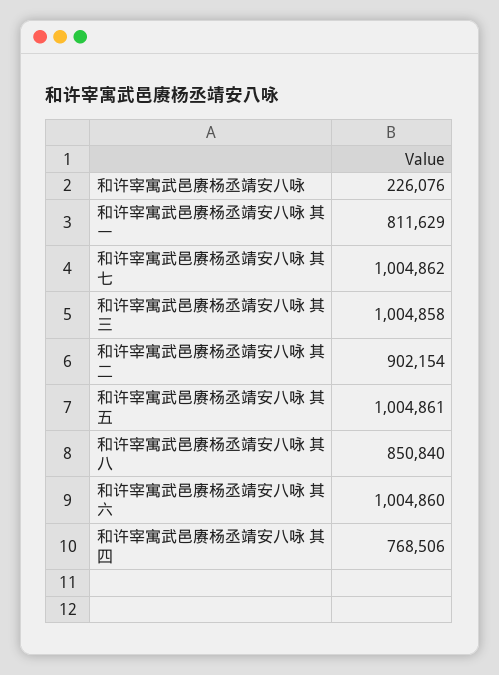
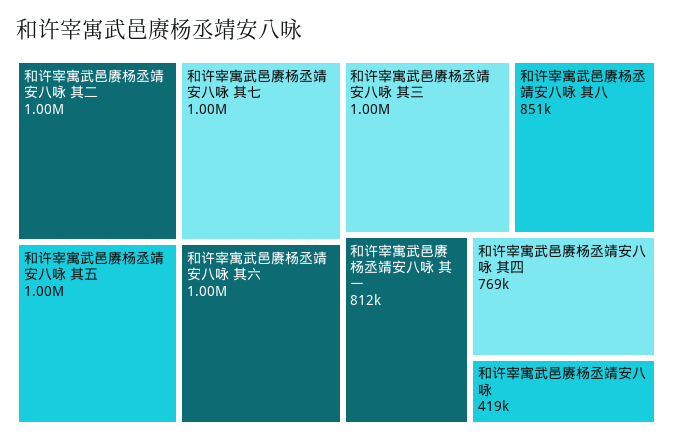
和许宰寓武邑赓杨丞靖安八咏: 226076 -> 419000
和许宰寓武邑赓杨丞靖安八咏 其二: 902154 -> 1000000

